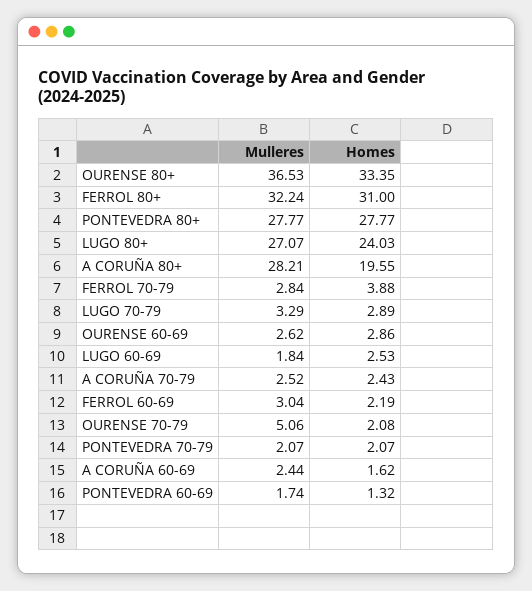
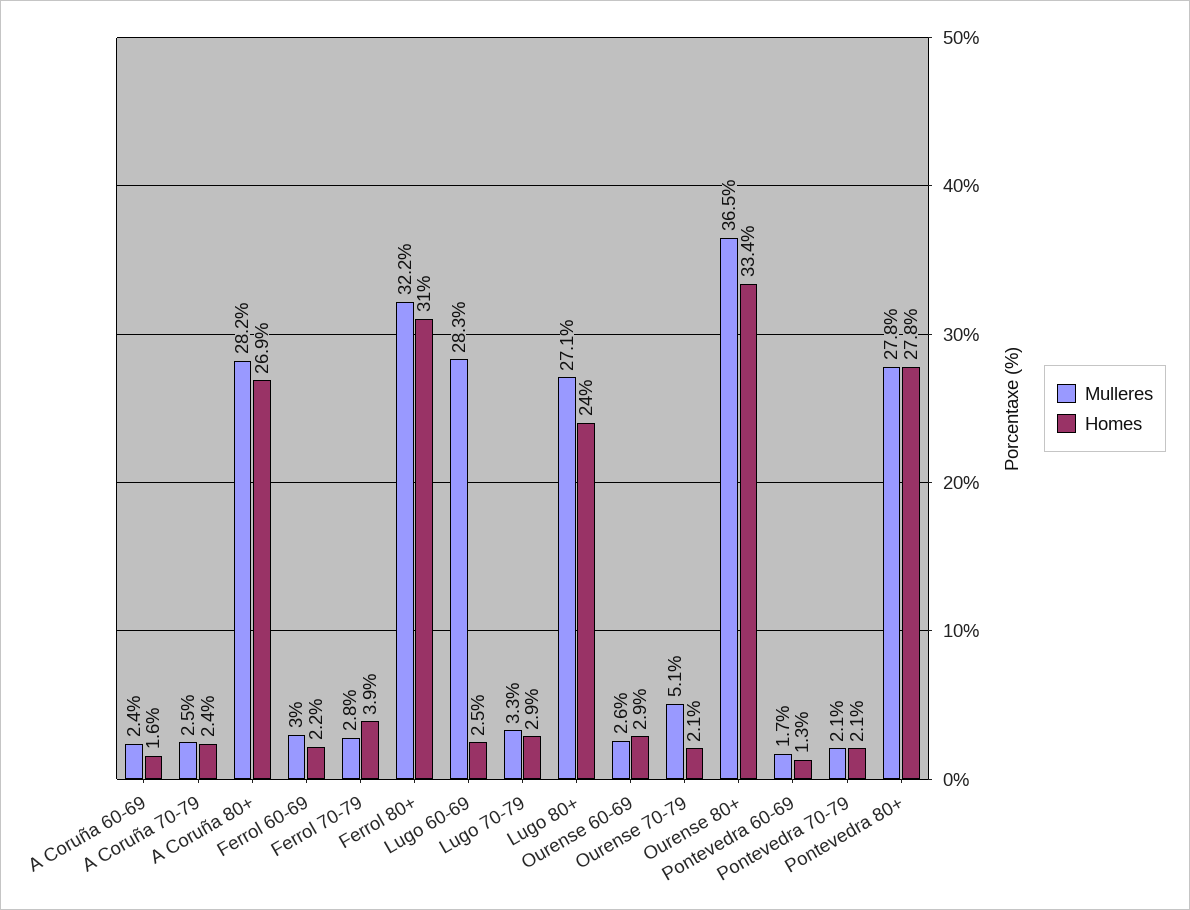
Homes, A CORUÑA 80+: 19.55 -> 26.9
Mulleres, LUGO 60-69: 1.84 -> 28.3

